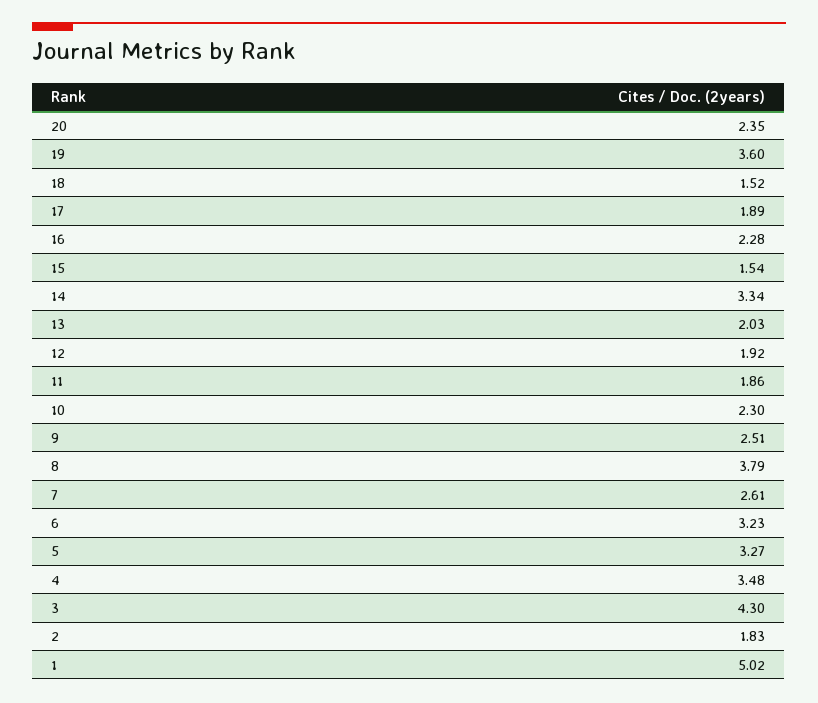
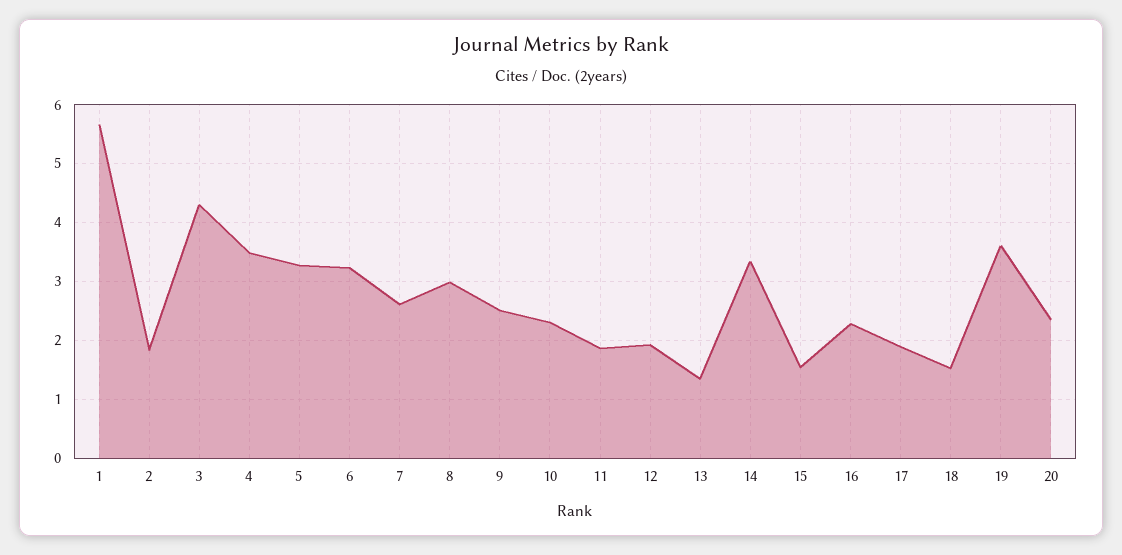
13: 2.03 -> 1.4
8: 3.79 -> 3
1: 5.02 -> 5.6

